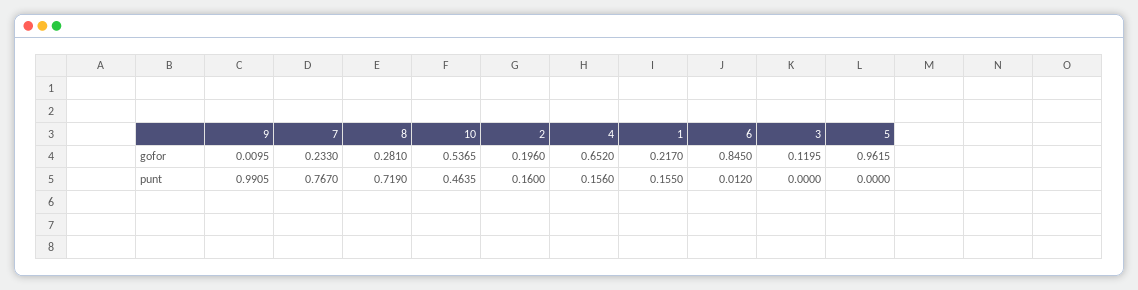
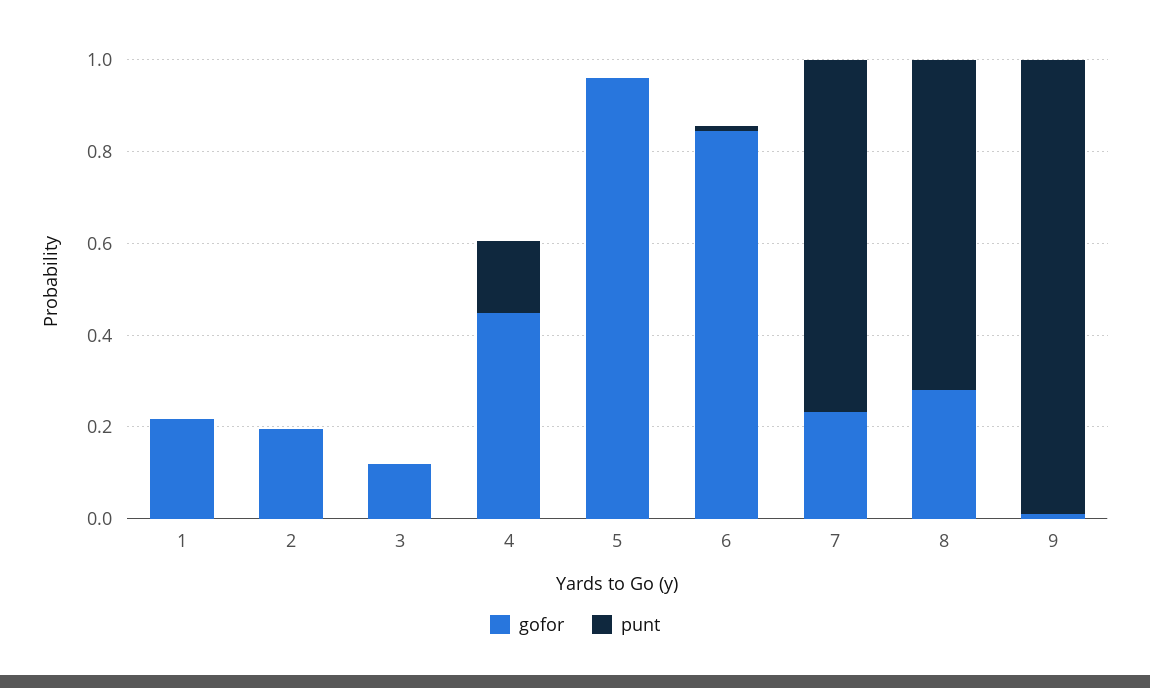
gofor, 10: 0.5365 -> none
gofor, 4: 0.652 -> 0.45
punt, 10: 0.4635 -> none
punt, 2: 0.16 -> 0
punt, 1: 0.155 -> 0

